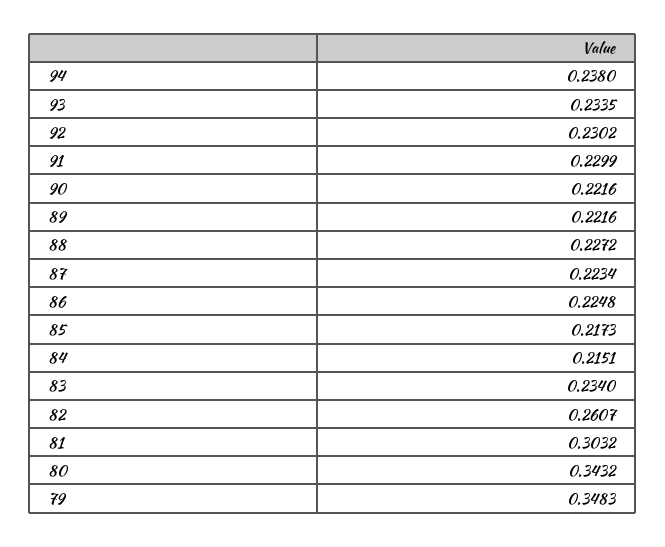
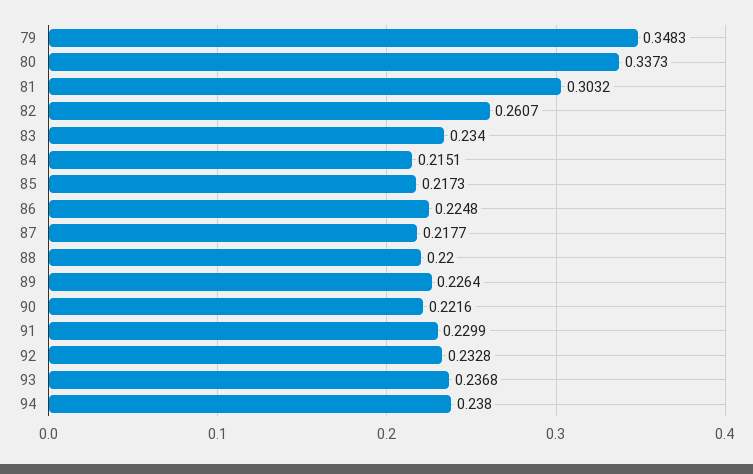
93: 0.2335 -> 0.2368
92: 0.2302 -> 0.2328
89: 0.2216 -> 0.2264
88: 0.2272 -> 0.22
87: 0.2234 -> 0.2177
80: 0.3432 -> 0.3373

